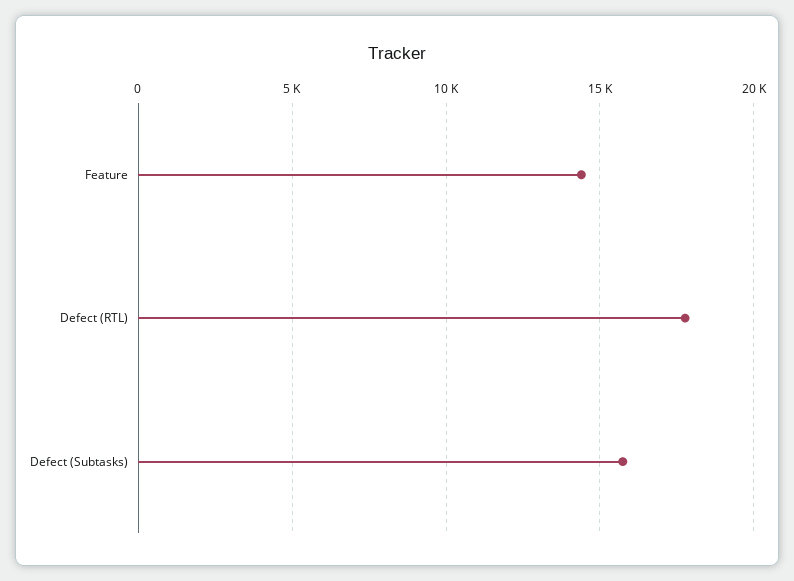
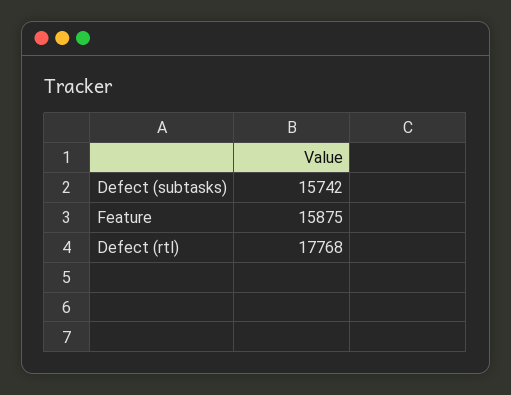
Feature: 14500 -> 15875

